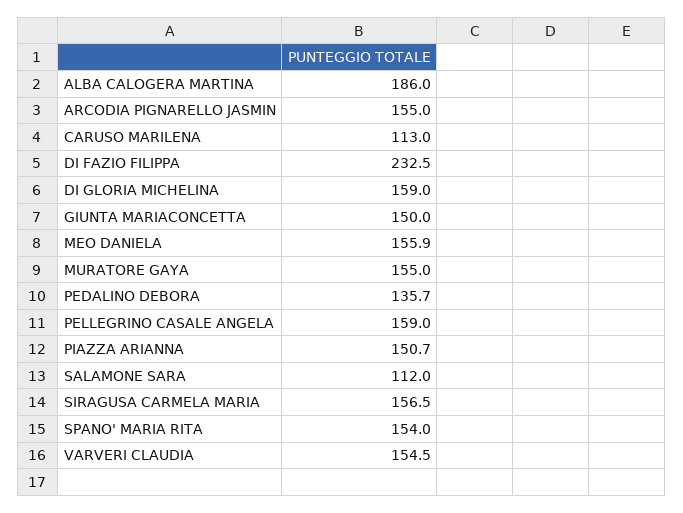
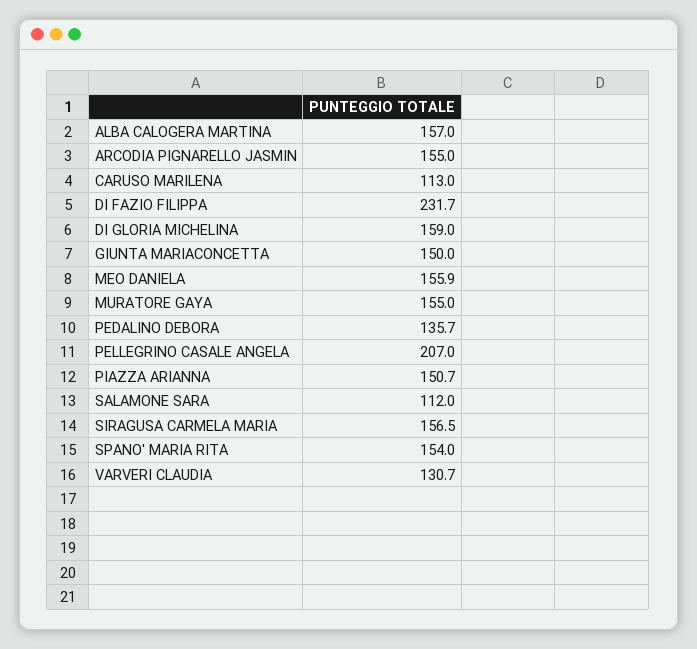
ALBA CALOGERA MARTINA: 186 -> 157
DI FAZIO FILIPPA: 232.5 -> 231.7
PELLEGRINO CASALE ANGELA: 159 -> 207
VARVERI CLAUDIA: 154.5 -> 130.7

